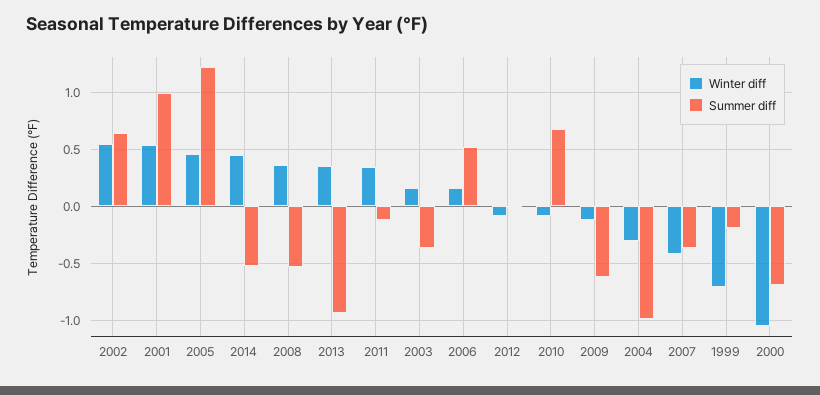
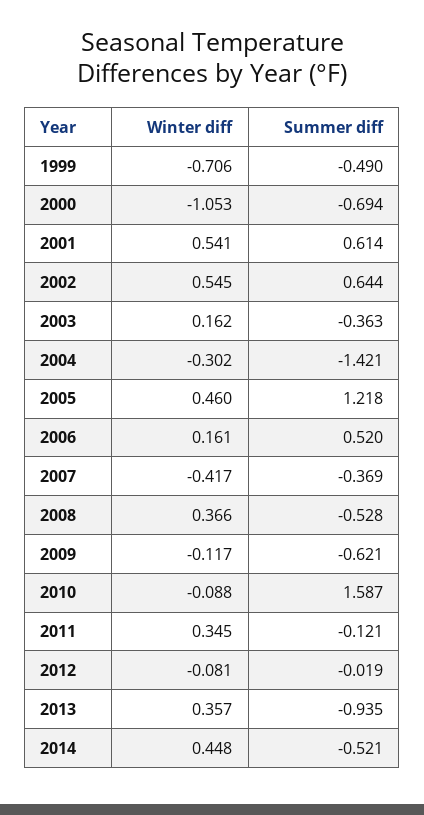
Summer diff, 2001: 1 -> 0.614
Summer diff, 2010: 0.7 -> 1.587
Summer diff, 2004: -1 -> -1.421
Summer diff, 1999: -0.2 -> -0.49

